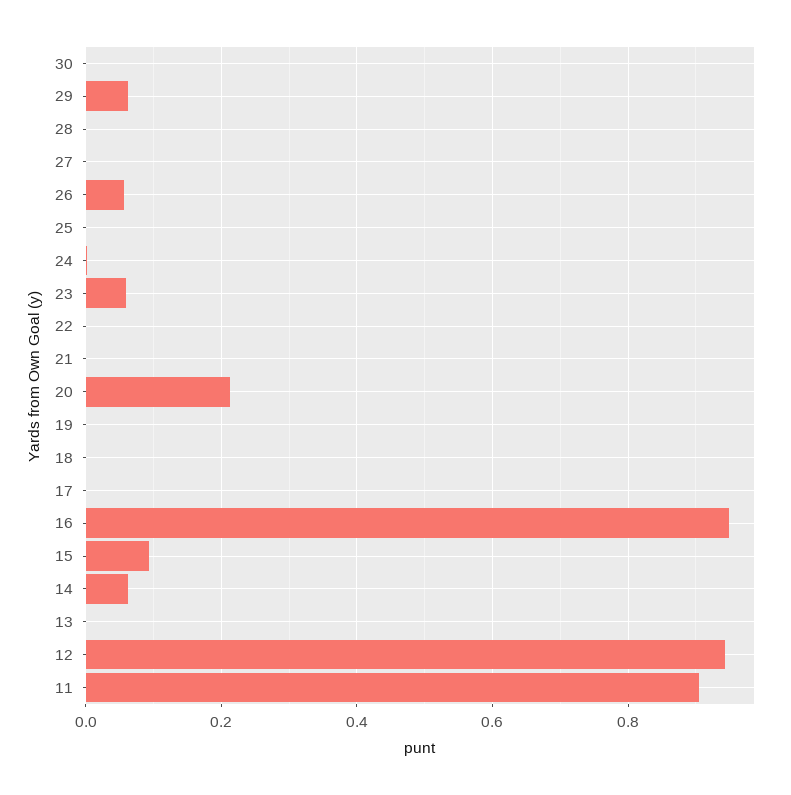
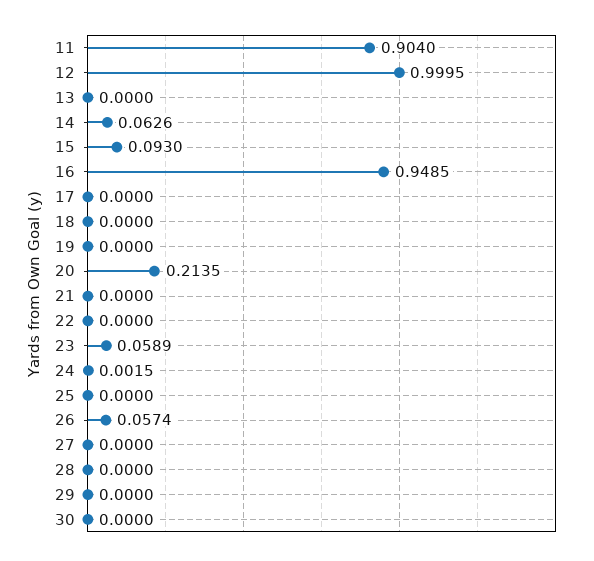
29: 0.06 -> 0
12: 0.94 -> 0.9995

